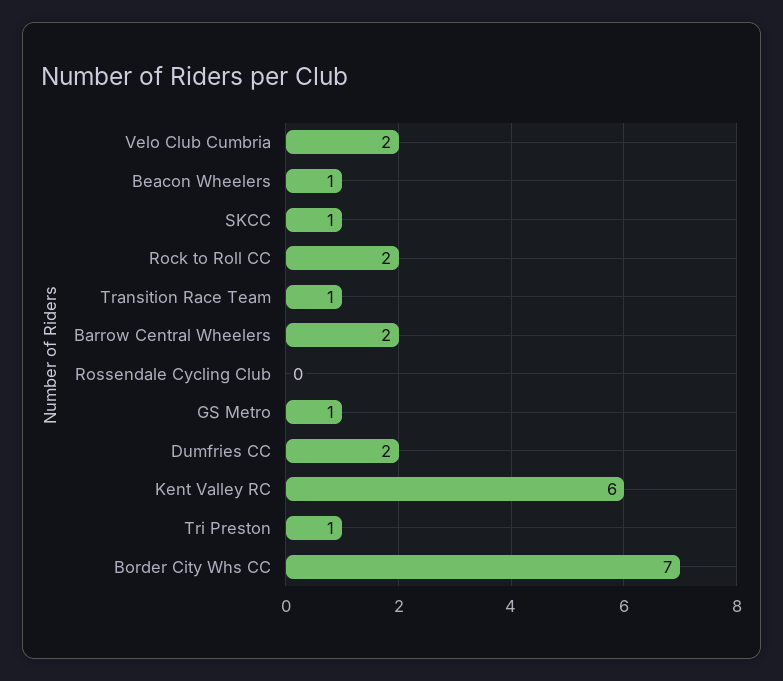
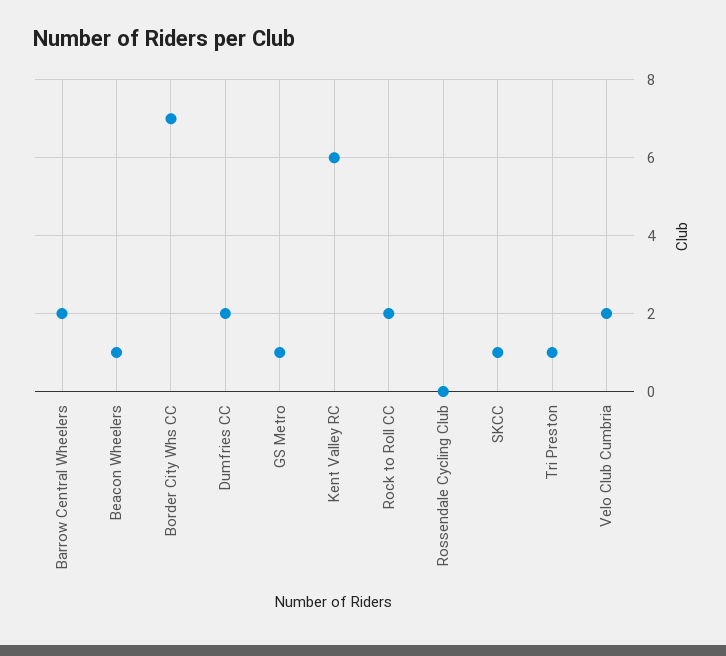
Transition Race Team: 1 -> none

